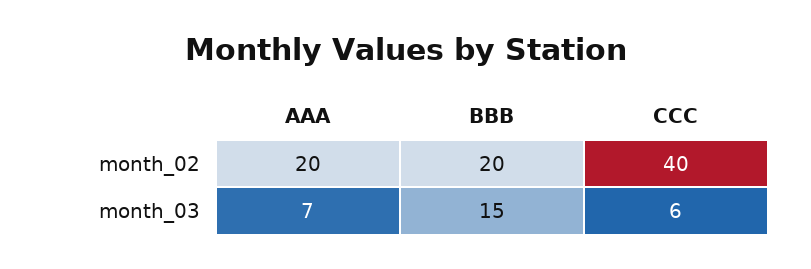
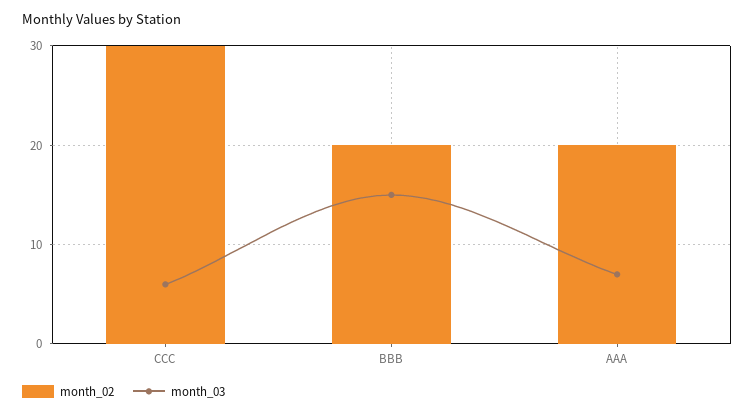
month_02, CCC: 40 -> 30

